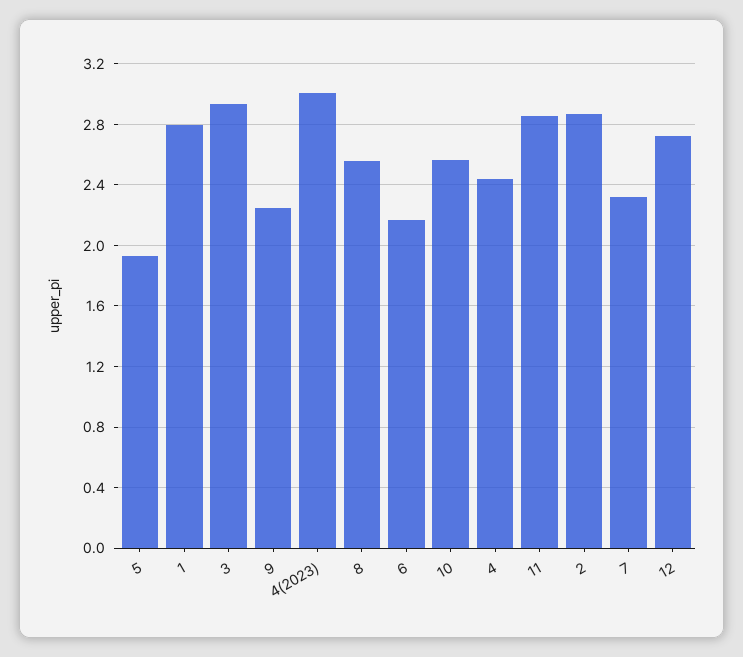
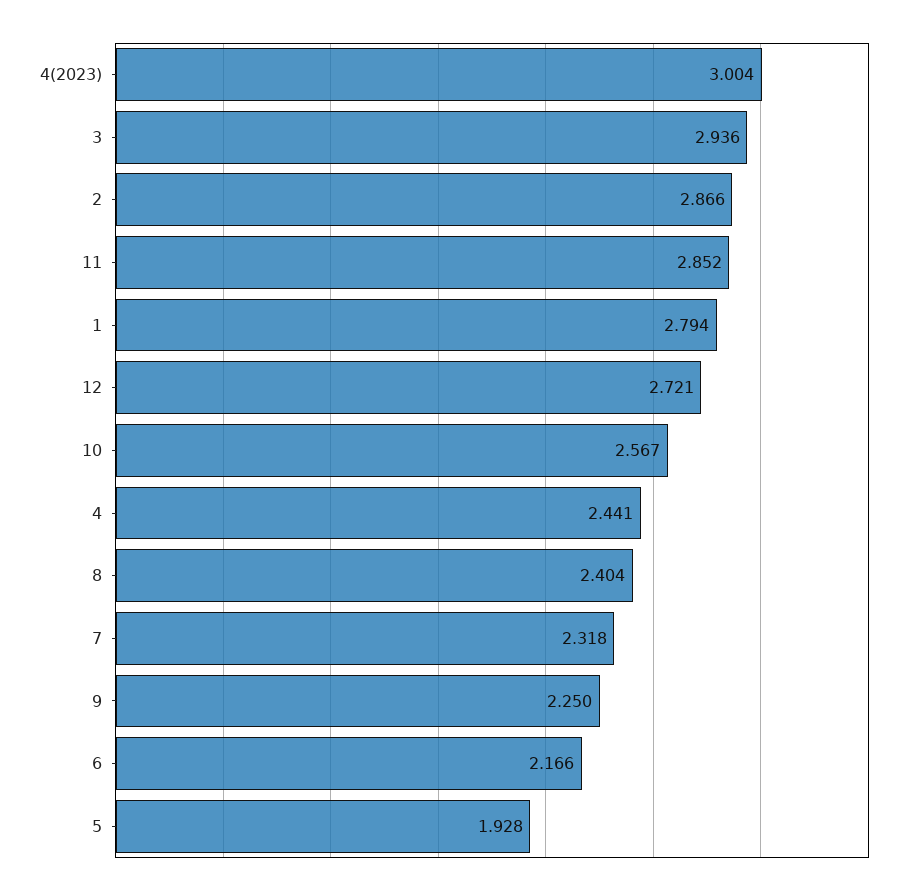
8: 2.55 -> 2.404

